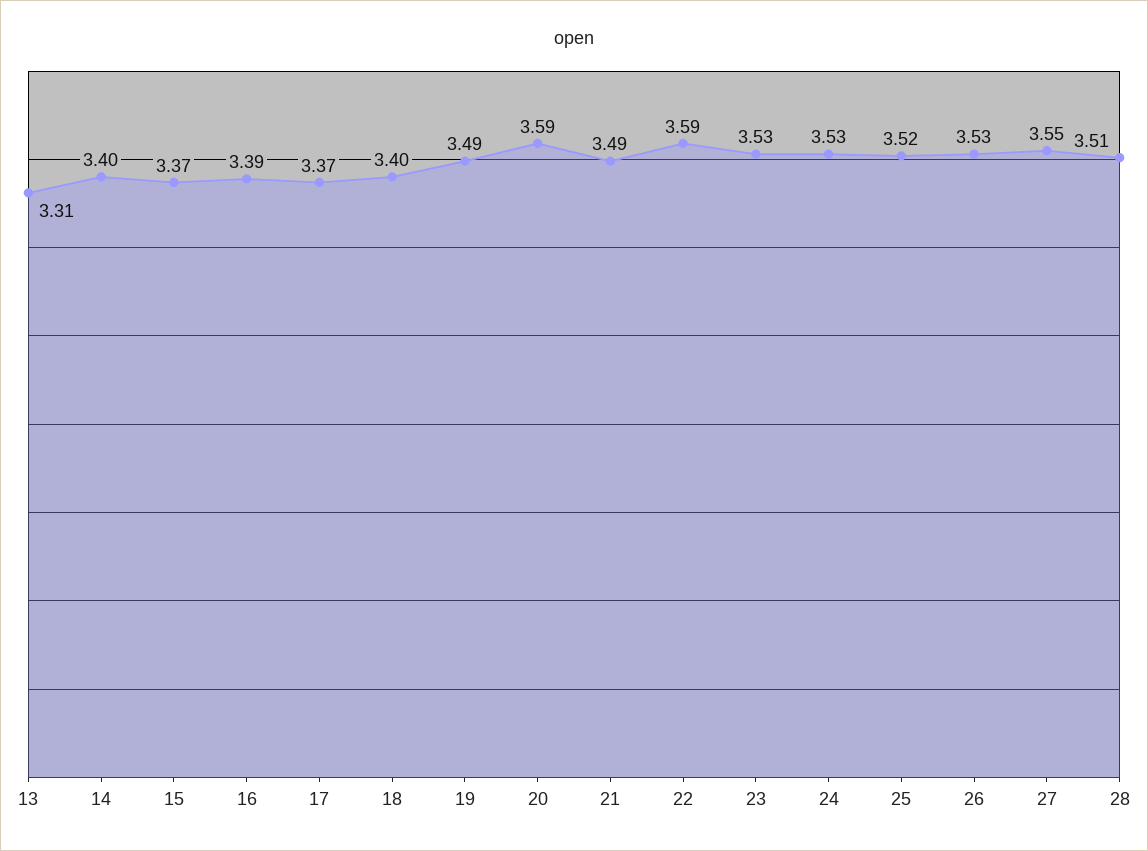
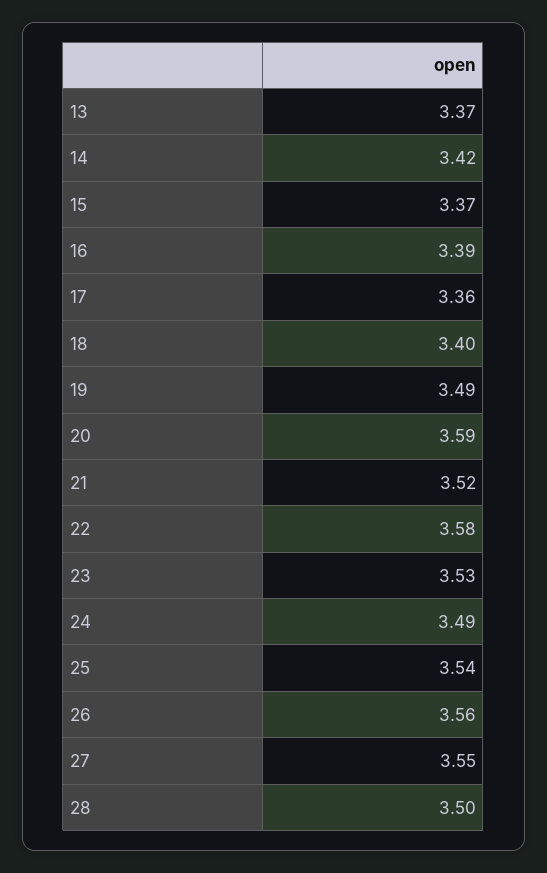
13: 3.31 -> 3.37
14: 3.4 -> 3.42
17: 3.37 -> 3.36
21: 3.49 -> 3.52
22: 3.59 -> 3.58
24: 3.53 -> 3.49
25: 3.52 -> 3.54
26: 3.53 -> 3.56
28: 3.51 -> 3.5

